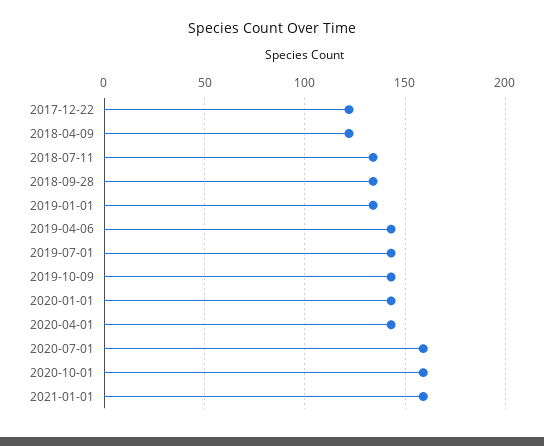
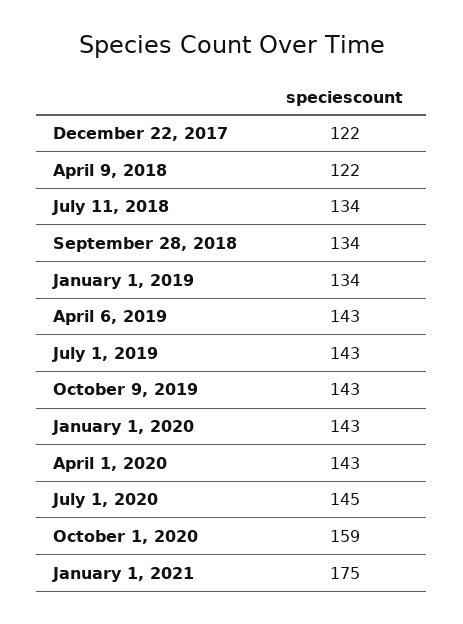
2020-07-01: 160 -> 145
2021-01-01: 160 -> 175

